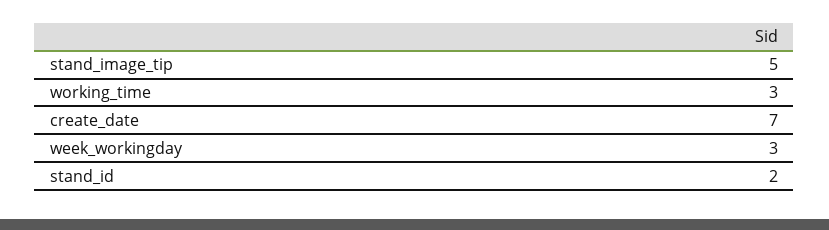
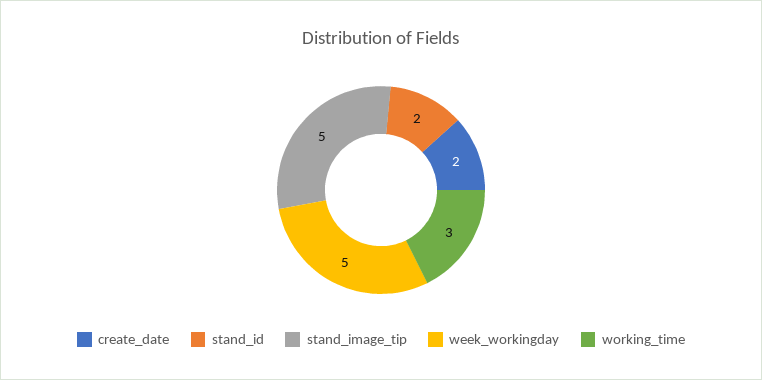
create_date: 7 -> 2
week_workingday: 3 -> 5

